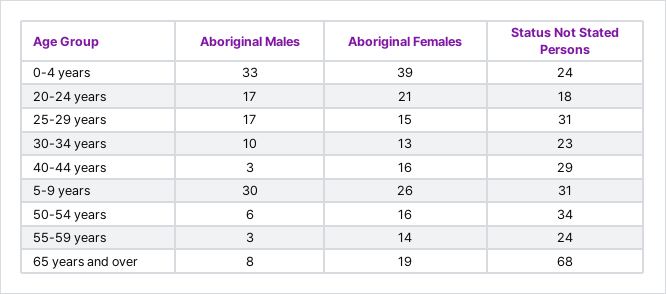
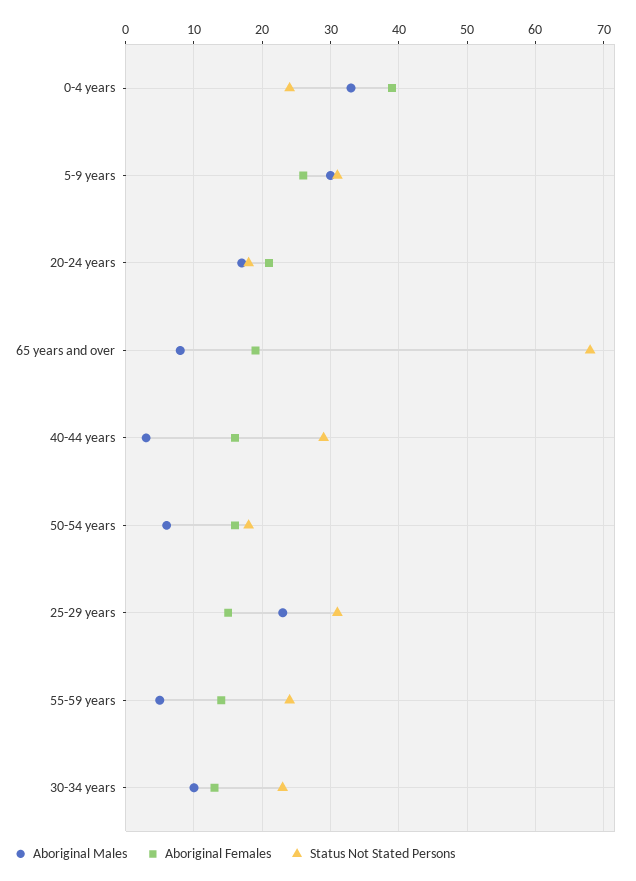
Aboriginal Males, 25-29 years: 17 -> 23
Status Not Stated Persons, 50-54 years: 34 -> 18
Aboriginal Males, 55-59 years: 3 -> 5

